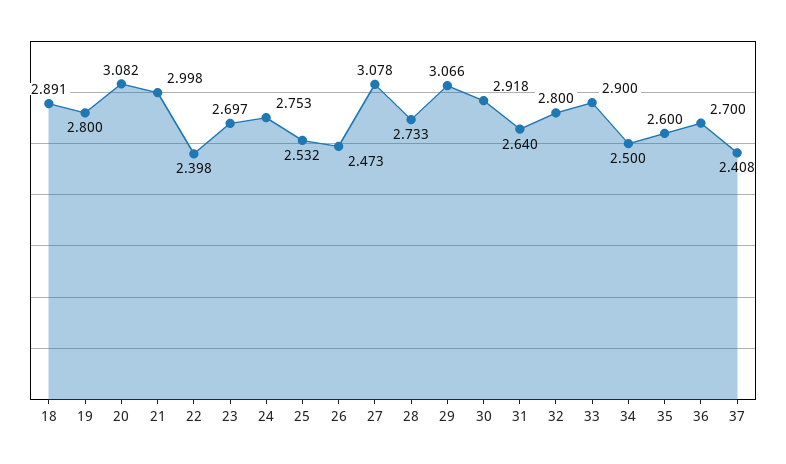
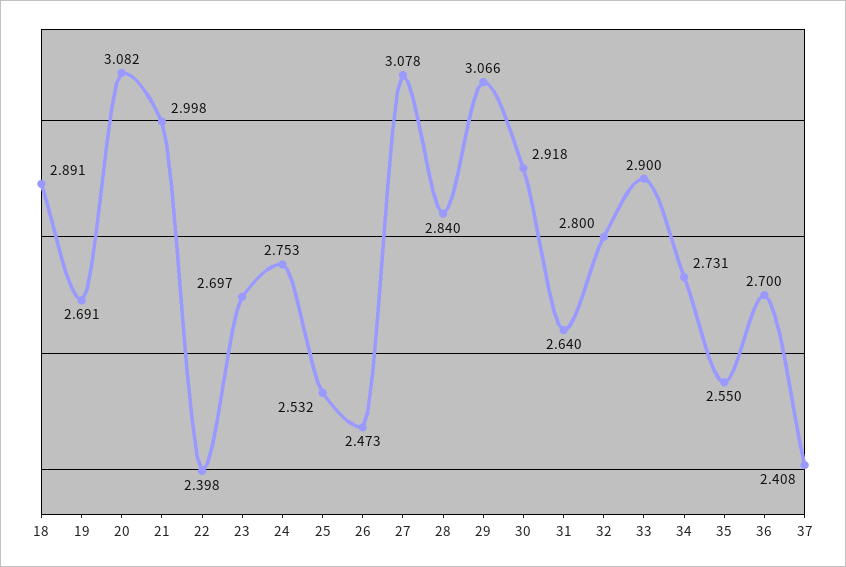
19: 2.8 -> 2.691
28: 2.733 -> 2.84
34: 2.5 -> 2.731
35: 2.6 -> 2.55

